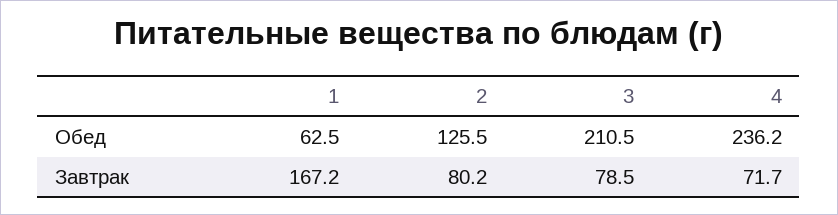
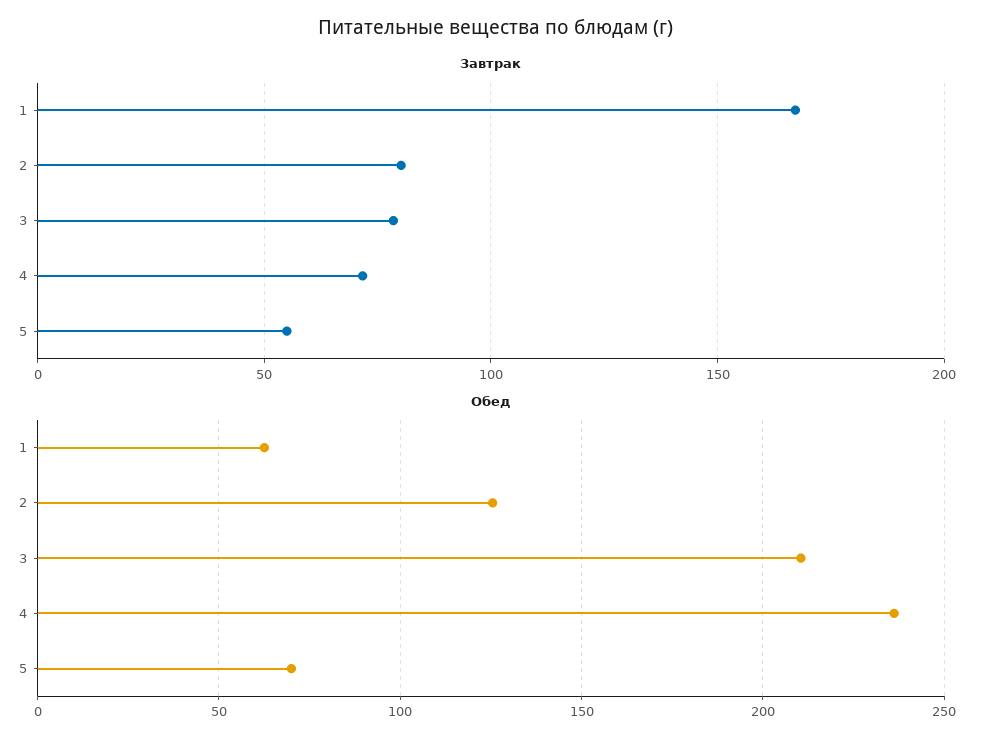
Завтрак, 5: none -> 55
Обед, 5: none -> 70

